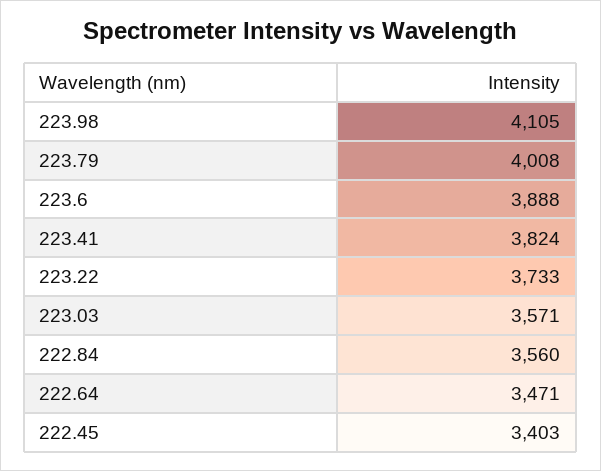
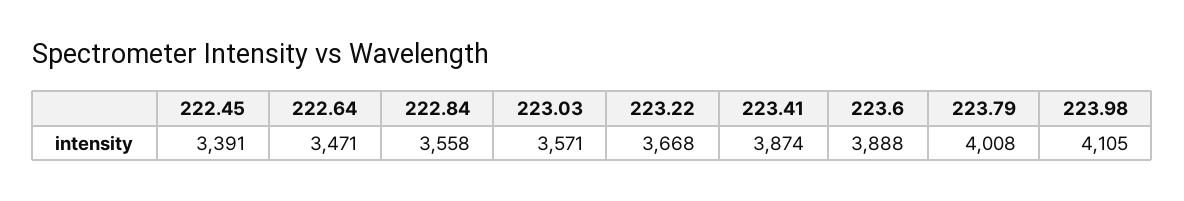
223.41: 3824 -> 3874
223.22: 3733 -> 3668
222.84: 3560 -> 3558
222.45: 3403 -> 3391

